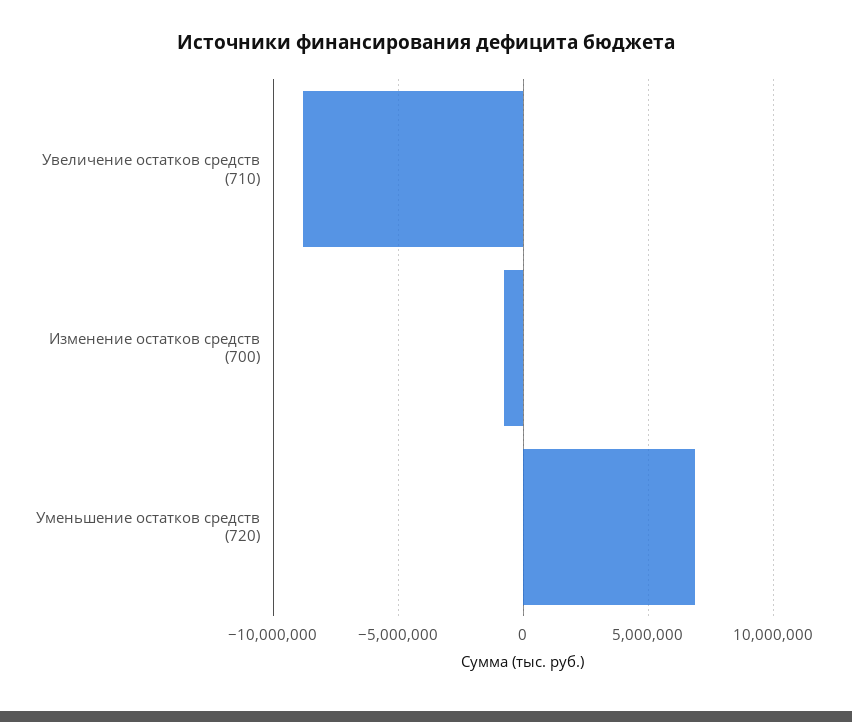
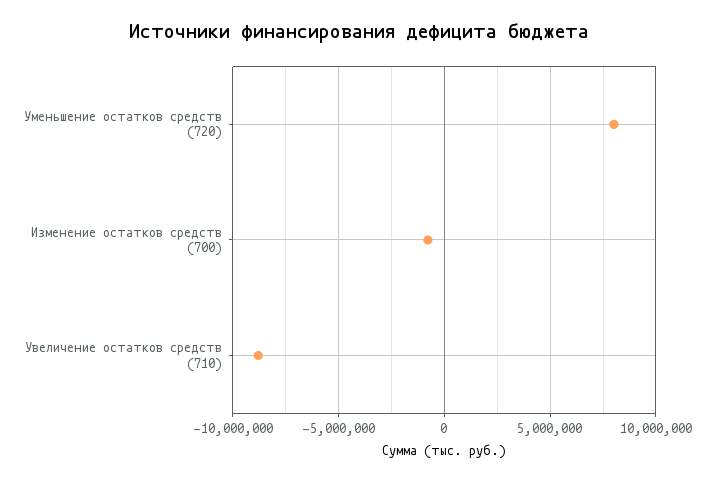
Уменьшение остатков средств (720): 7000000 -> 8000000

